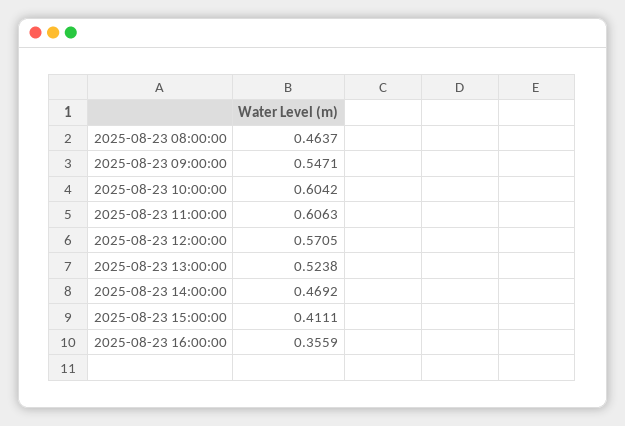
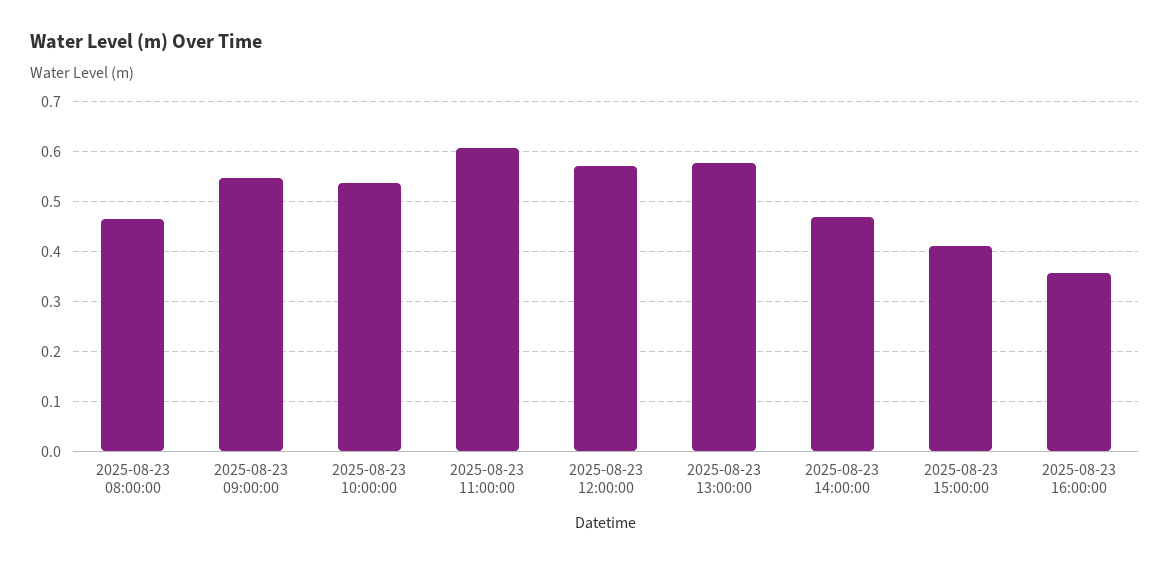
2025-08-23 10:00:00: 0.6042 -> 0.54
2025-08-23 13:00:00: 0.5238 -> 0.58

